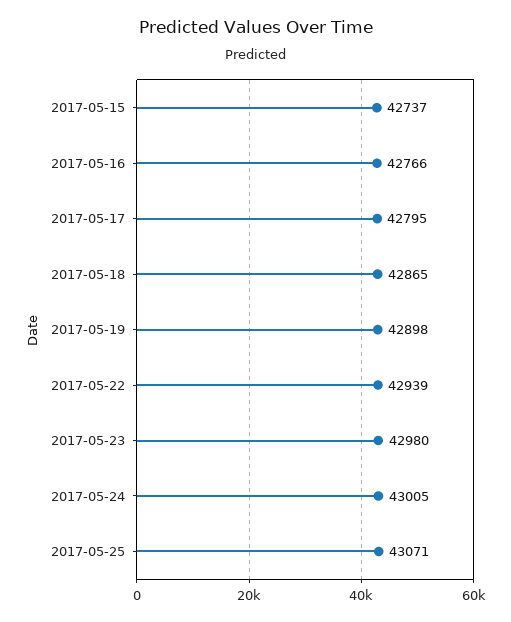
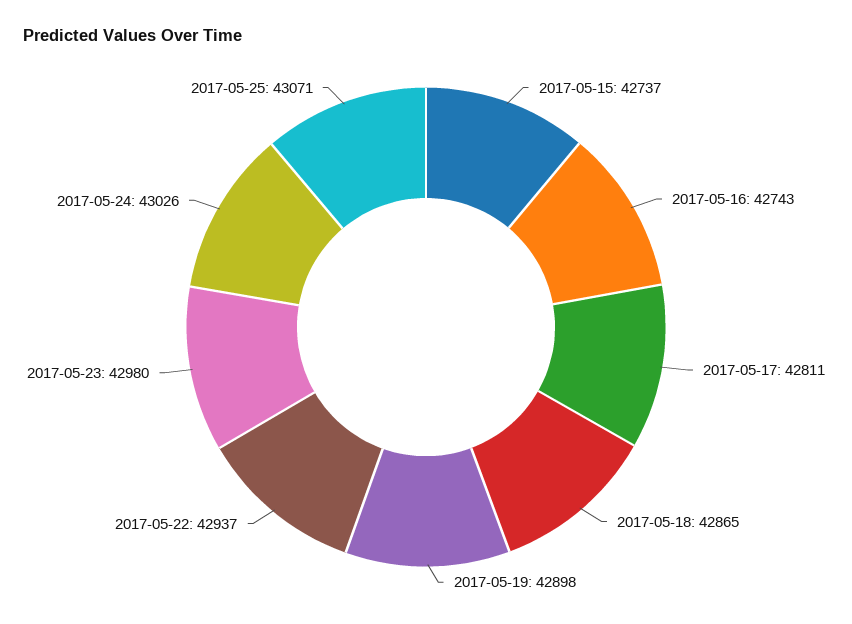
2017-05-16: 42766 -> 42743
2017-05-17: 42795 -> 42811
2017-05-22: 42939 -> 42937
2017-05-24: 43005 -> 43026

